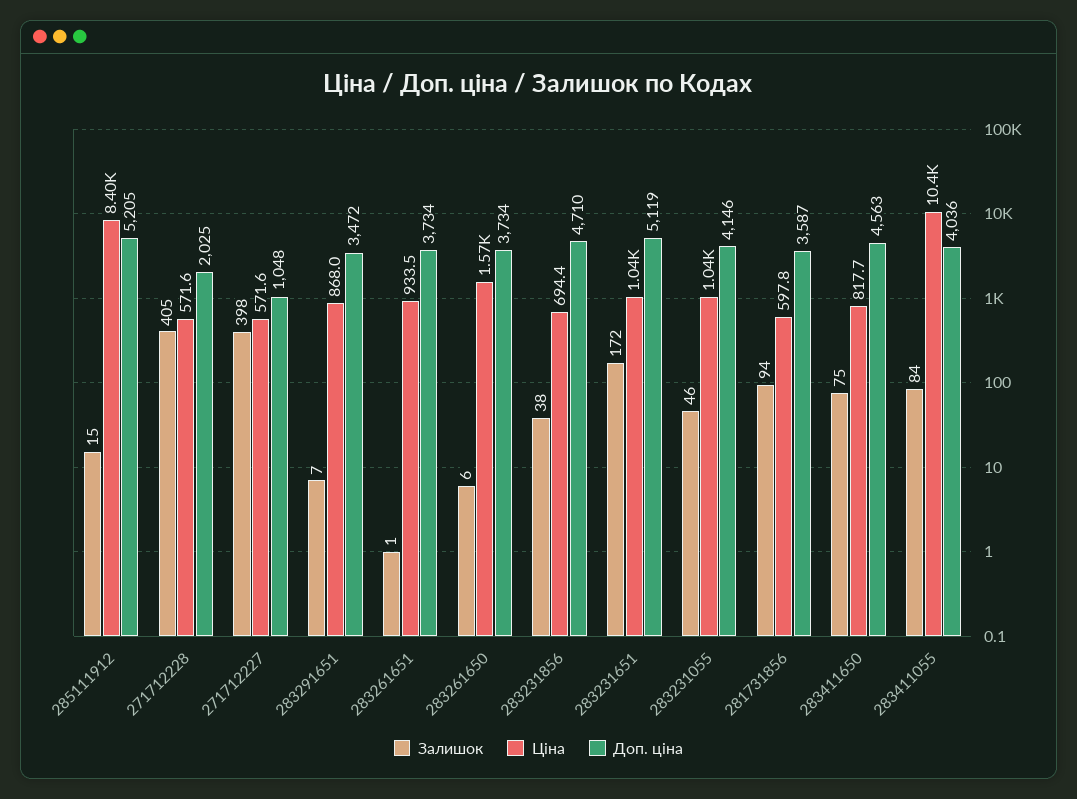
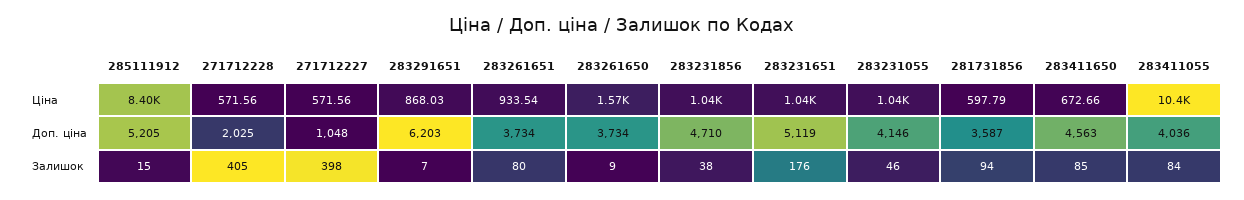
Доп. ціна, 283291651: 3472 -> 6203
Залишок, 283261651: 1 -> 80
Залишок, 283261650: 6 -> 9
Ціна, 283231856: 694.4 -> 1040
Залишок, 283231651: 172 -> 176
Залишок, 283411650: 75 -> 85
Ціна, 283411650: 817.7 -> 672.66

